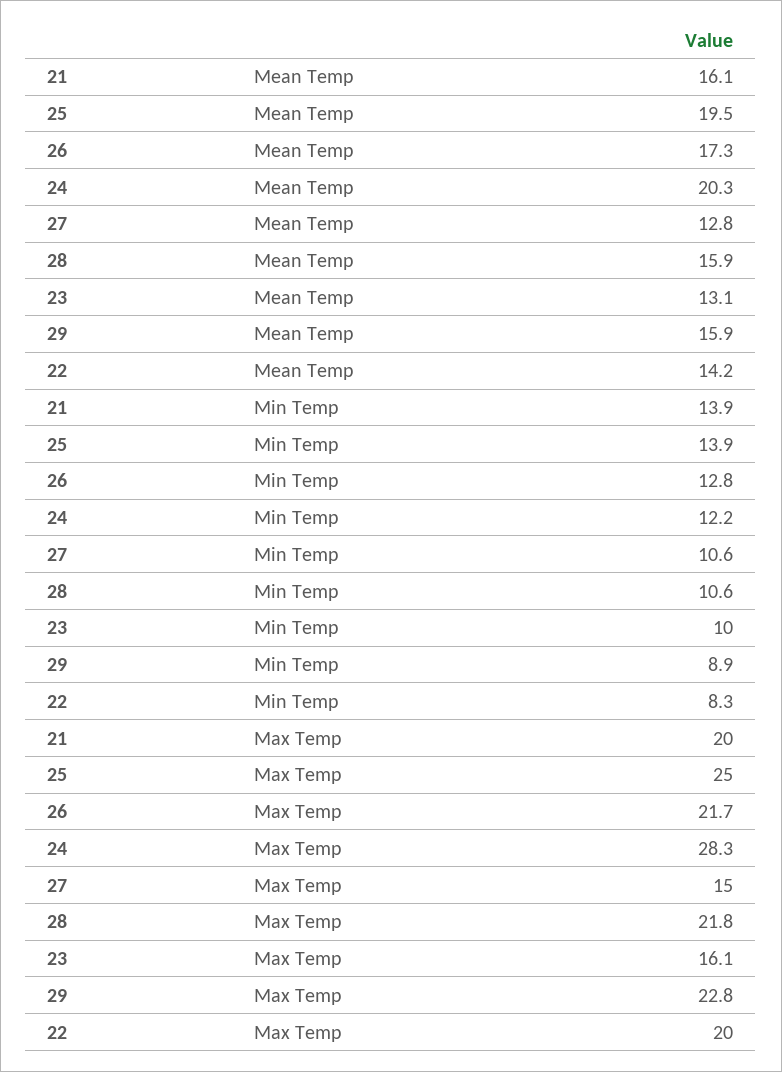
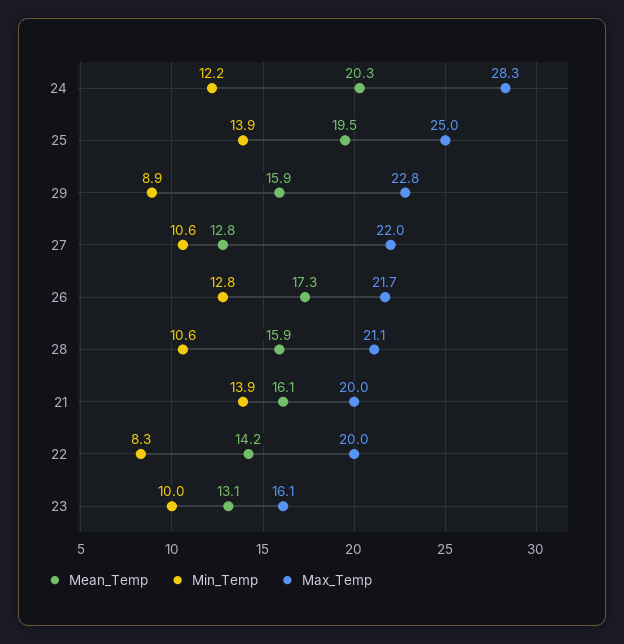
Max Temp, 27: 15 -> 22
Max Temp, 28: 21.8 -> 21.1

